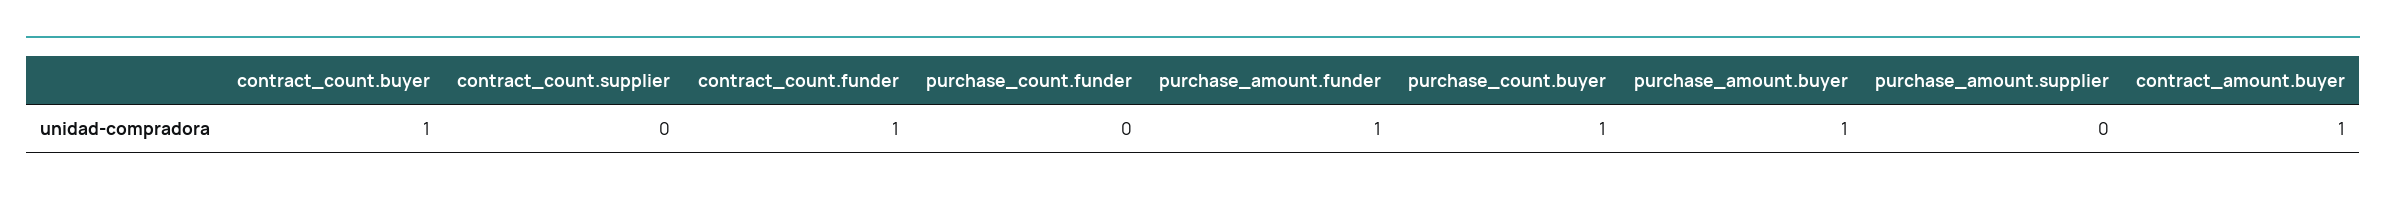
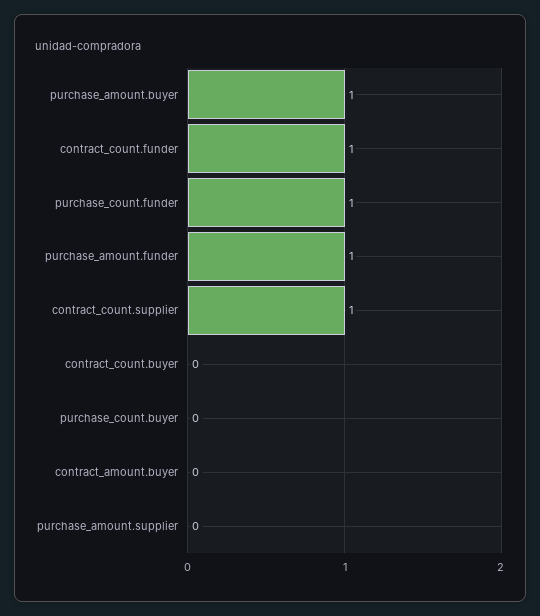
contract_count.buyer: 1 -> 0
contract_count.supplier: 0 -> 1
purchase_count.funder: 0 -> 1
purchase_count.buyer: 1 -> 0
contract_amount.buyer: 1 -> 0

